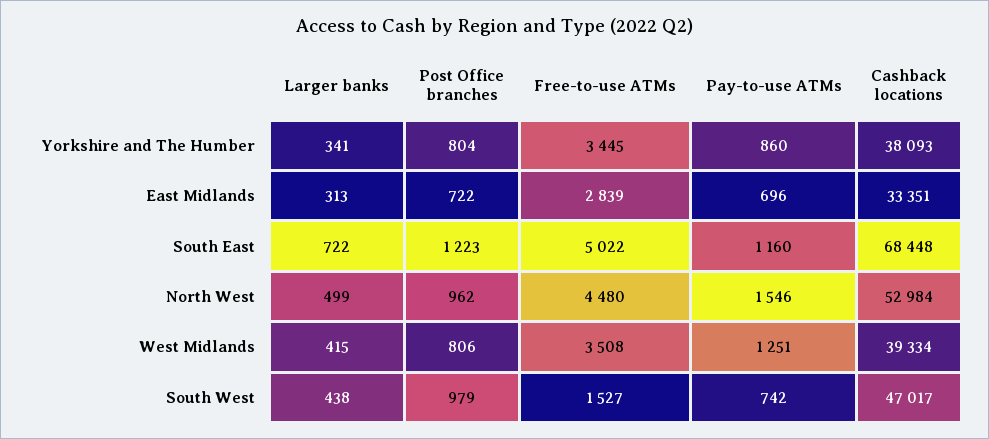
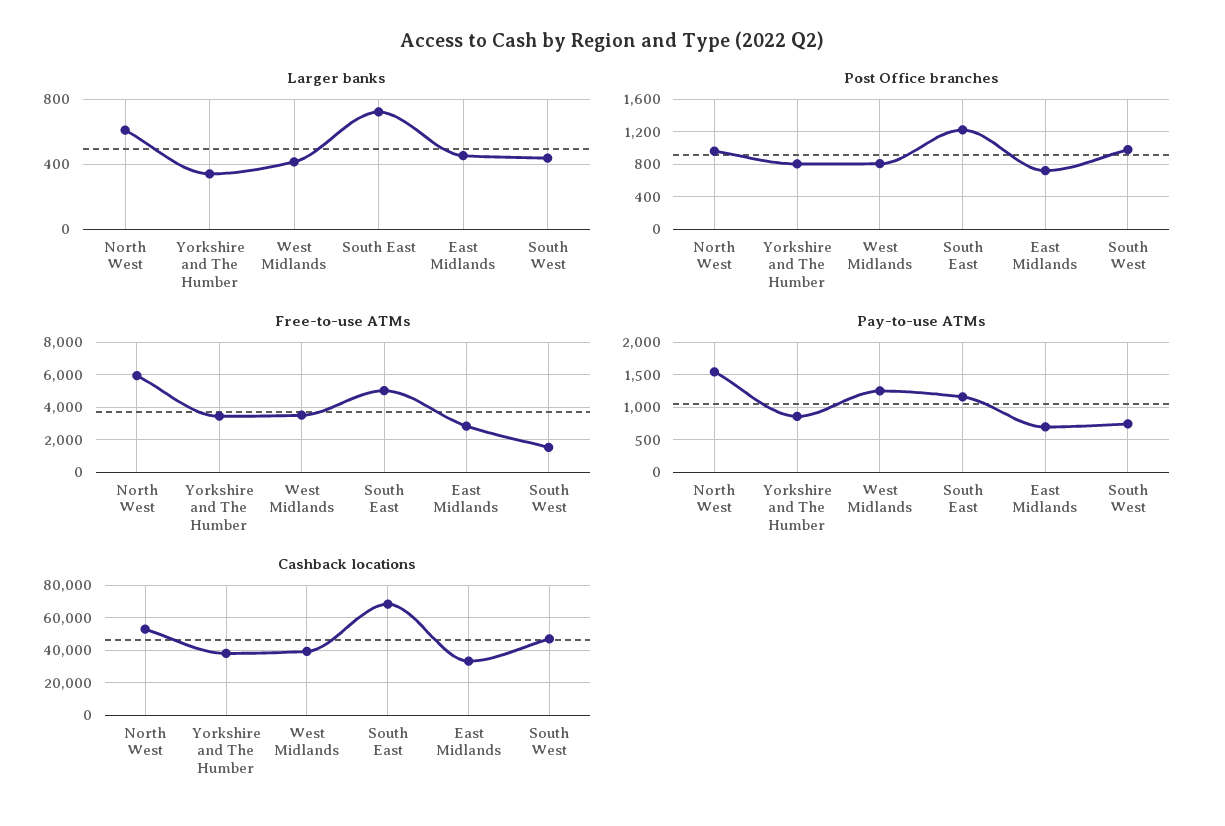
Larger banks, East Midlands: 313 -> 450
Larger banks, North West: 499 -> 600
Free-to-use ATMs, North West: 4480 -> 6000

